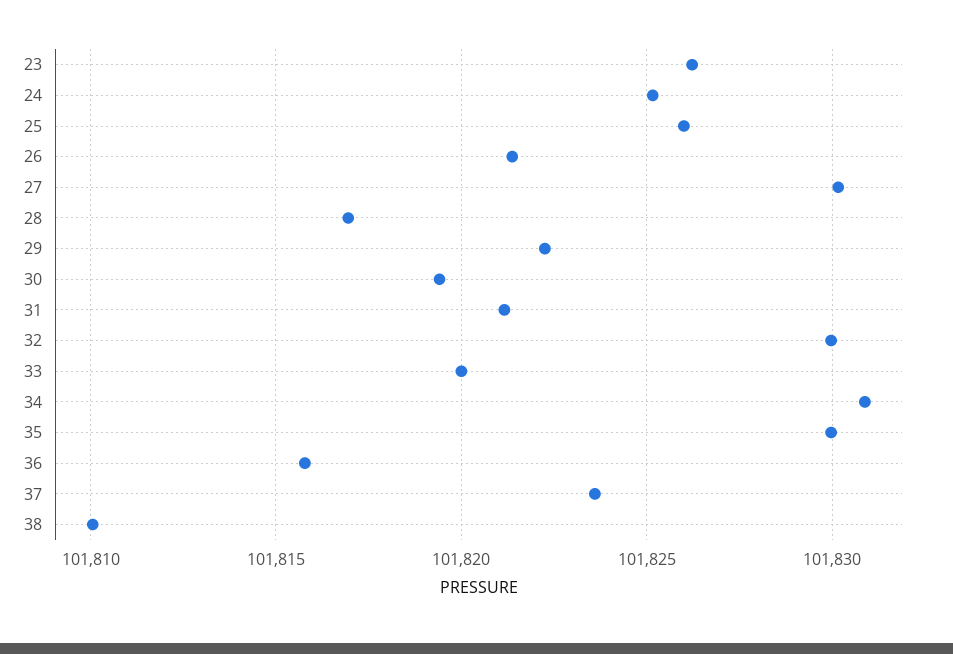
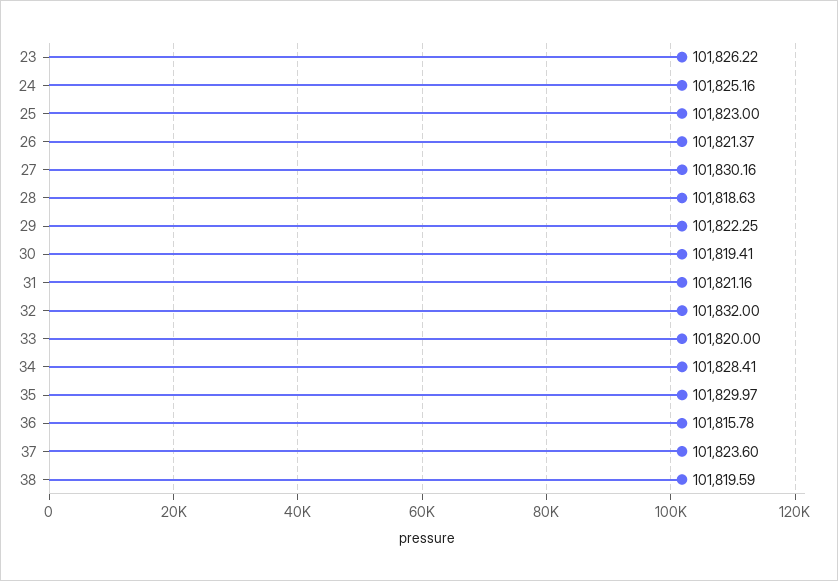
25: 101826 -> 101823
28: 101817 -> 101818.63
32: 101830 -> 101832
34: 101831 -> 101828.41
38: 101810 -> 101819.59

